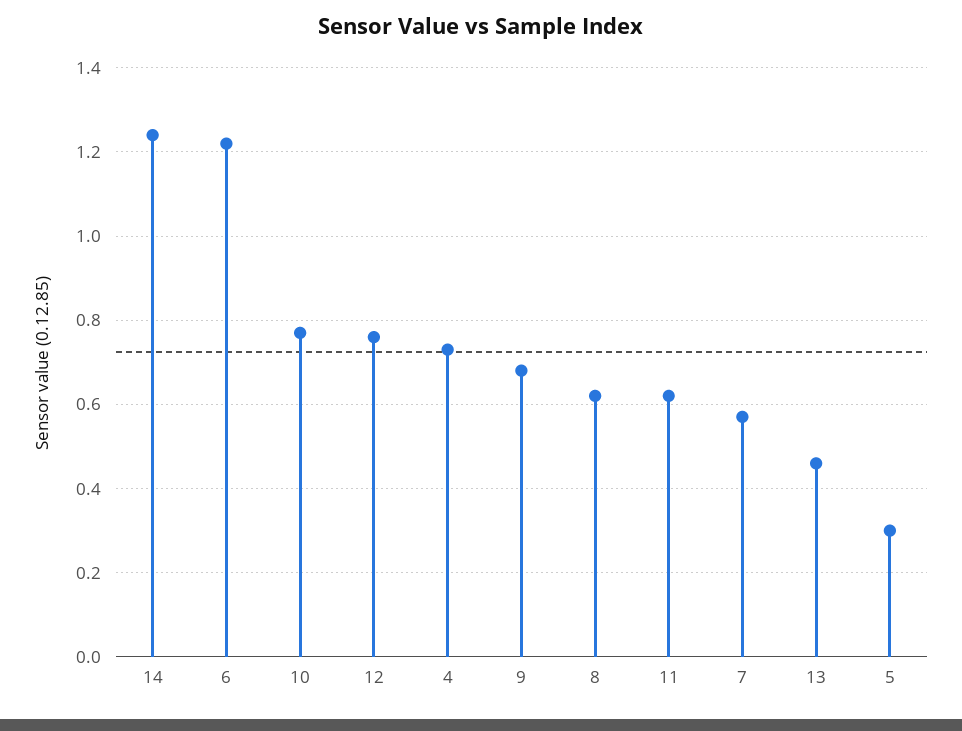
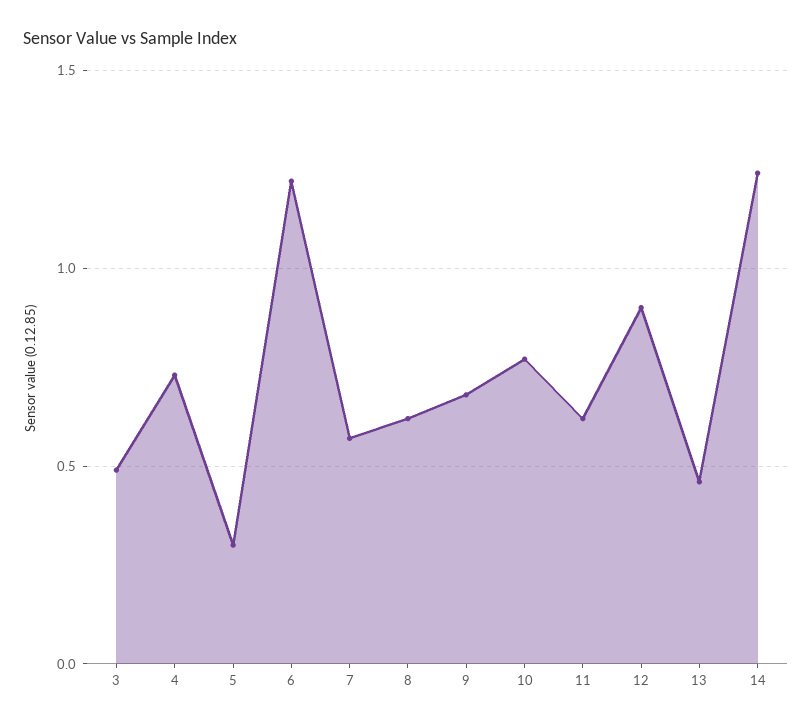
12: 0.75 -> 0.9
3: none -> 0.5

